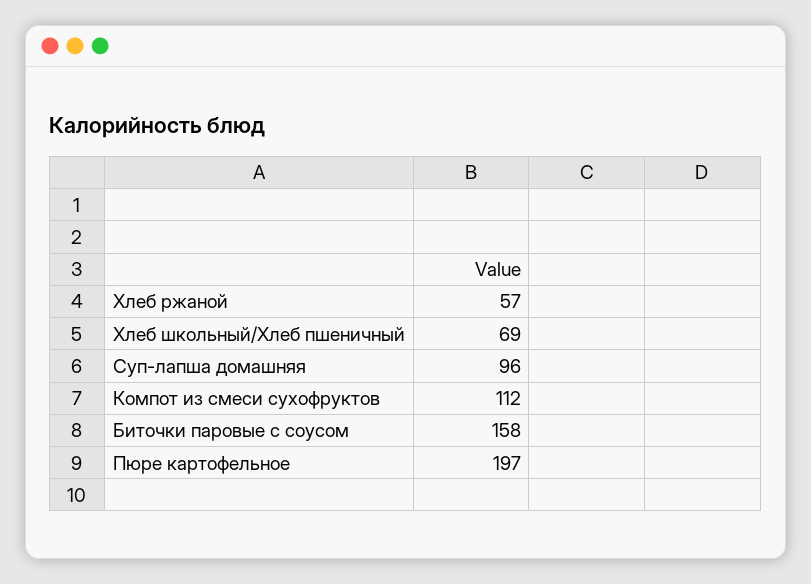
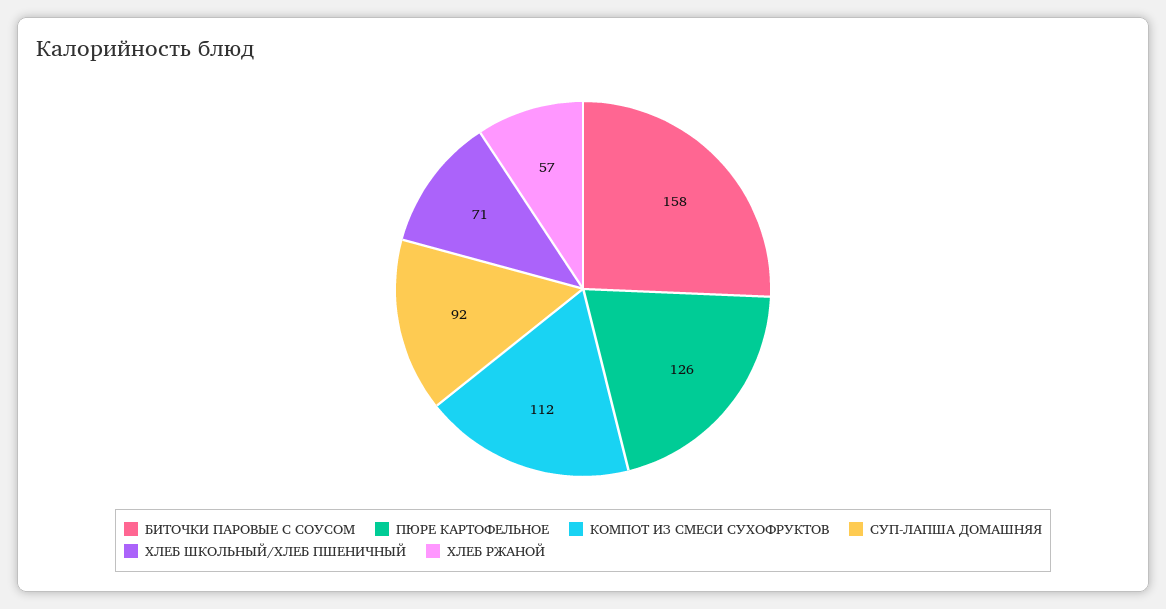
Хлеб школьный/Хлеб пшеничный: 69 -> 71
Суп-лапша домашняя: 96 -> 92
Пюре картофельное: 197 -> 126

